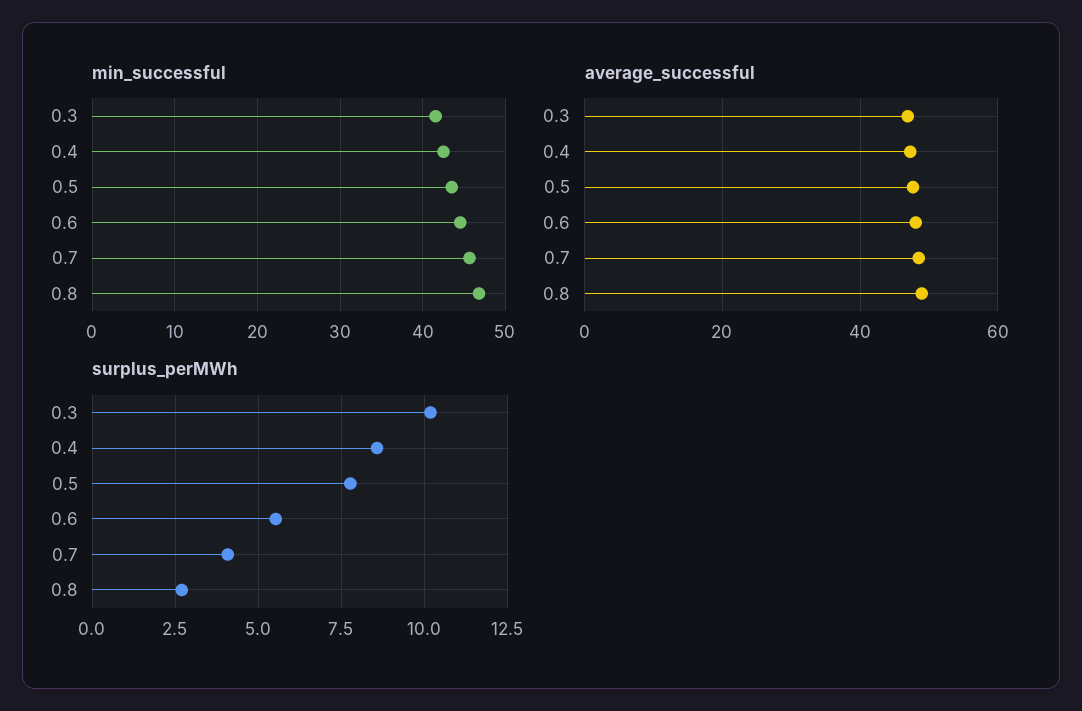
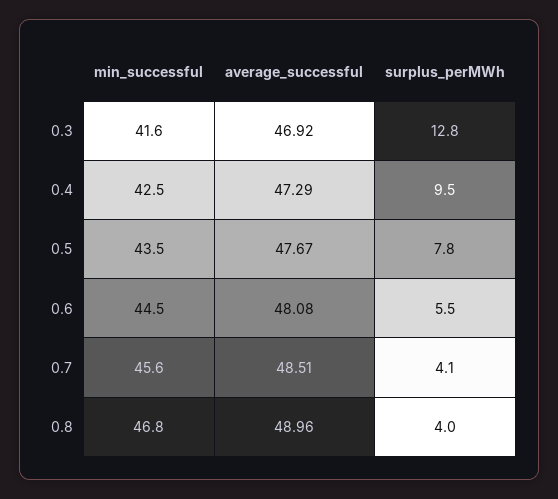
surplus_perMWh, 0.3: 10.25 -> 12.8
surplus_perMWh, 0.4: 8.5 -> 9.5
surplus_perMWh, 0.8: 2.75 -> 4

